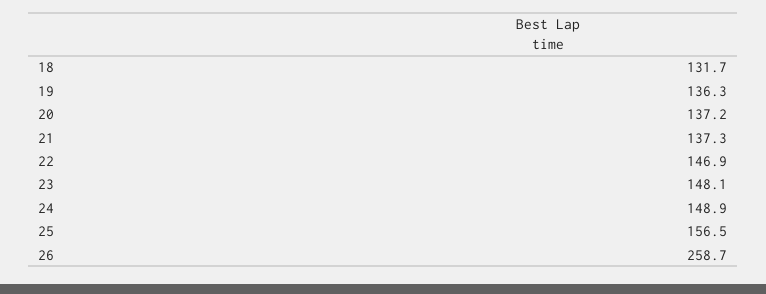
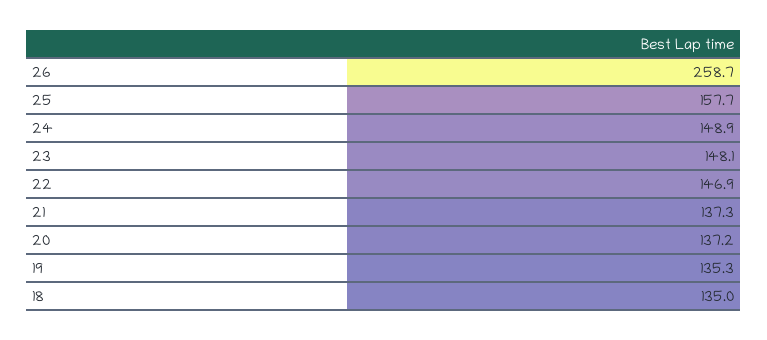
18: 131.7 -> 135
19: 136.3 -> 135.3
25: 156.5 -> 157.7

